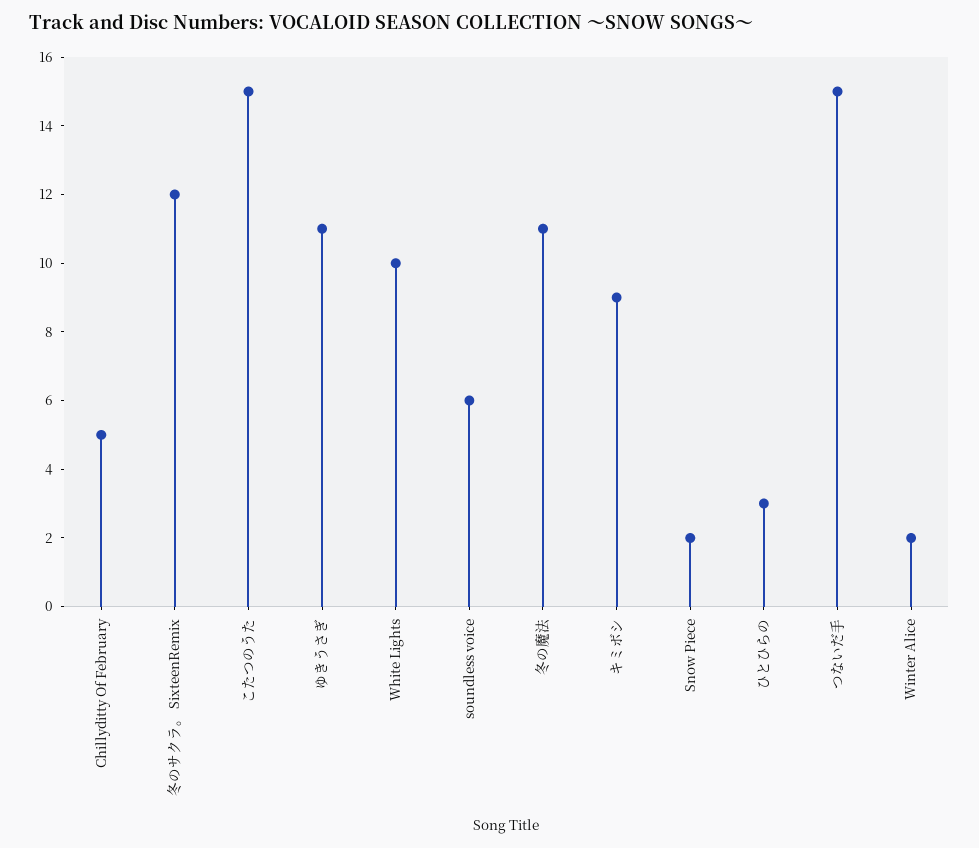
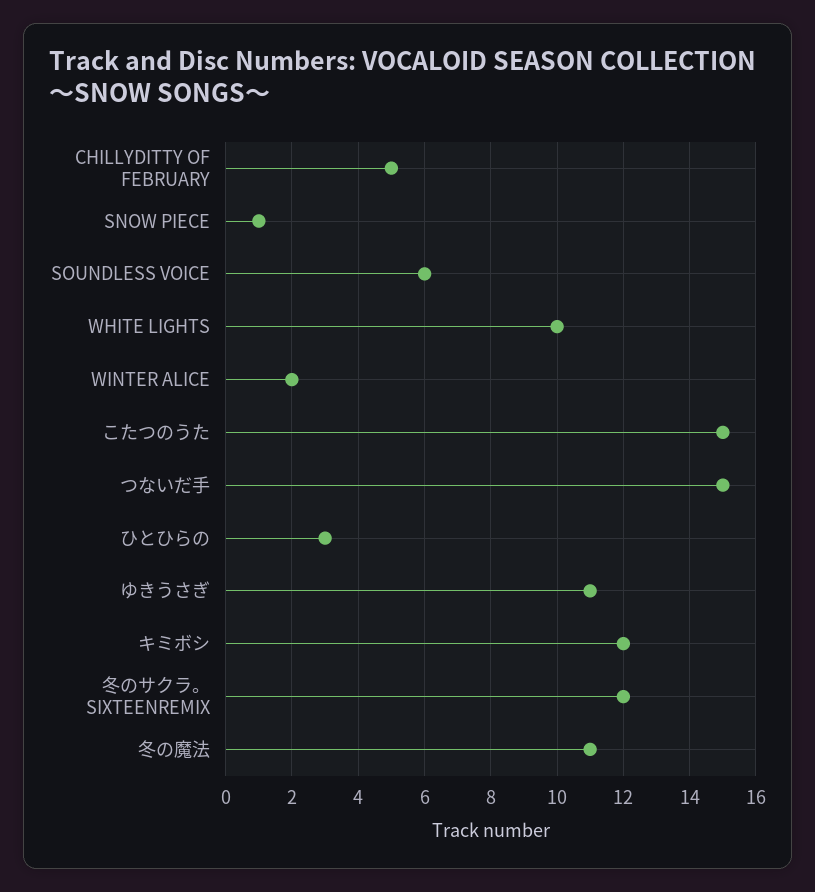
キミボシ: 9 -> 12
Snow Piece: 2 -> 1

